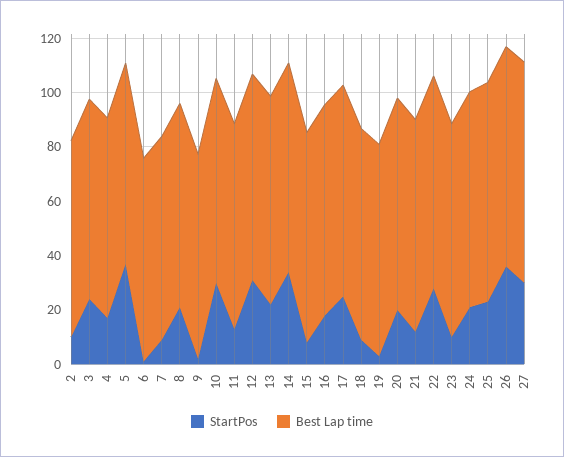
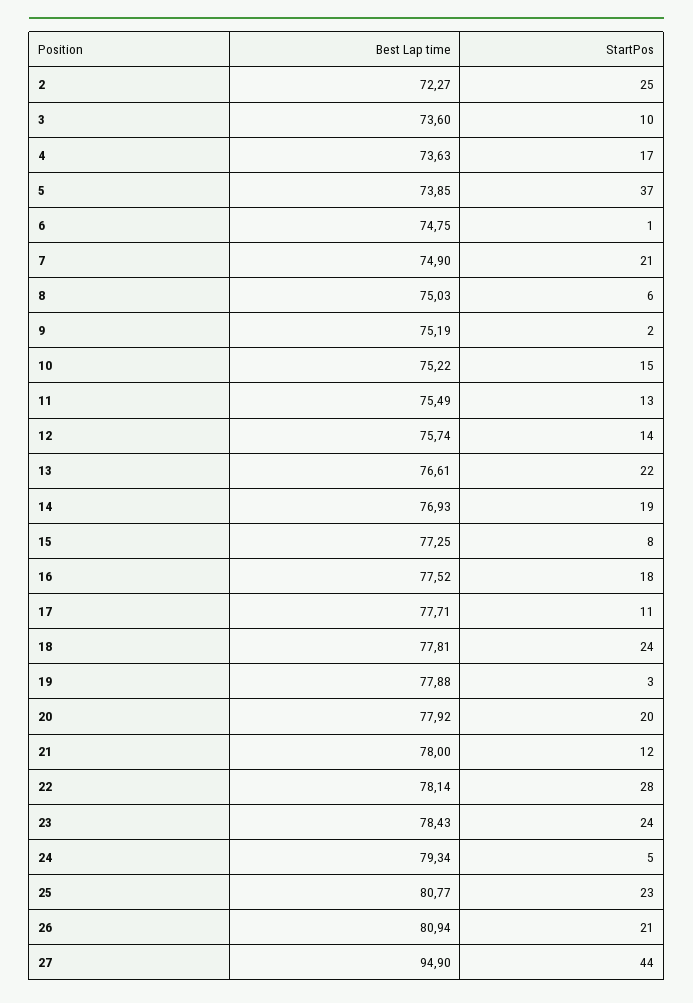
StartPos, 2: 10 -> 25
StartPos, 3: 25 -> 10
StartPos, 7: 10 -> 21
StartPos, 8: 20 -> 6
StartPos, 10: 30 -> 15
StartPos, 12: 30 -> 14
StartPos, 14: 35 -> 19
StartPos, 17: 25 -> 11
StartPos, 18: 10 -> 24
StartPos, 23: 10 -> 24
StartPos, 24: 20 -> 5
StartPos, 26: 35 -> 21
StartPos, 27: 30 -> 44
Best Lap time, 27: 80 -> 94.9

